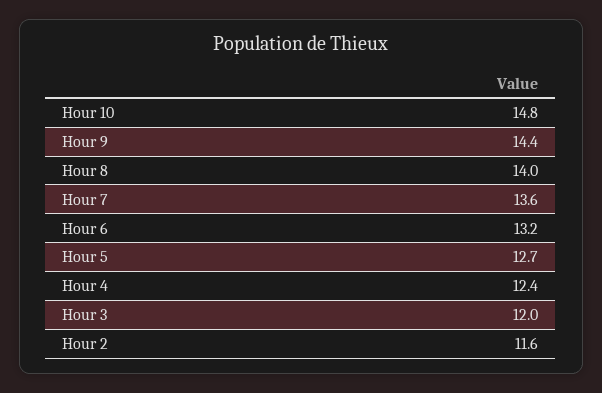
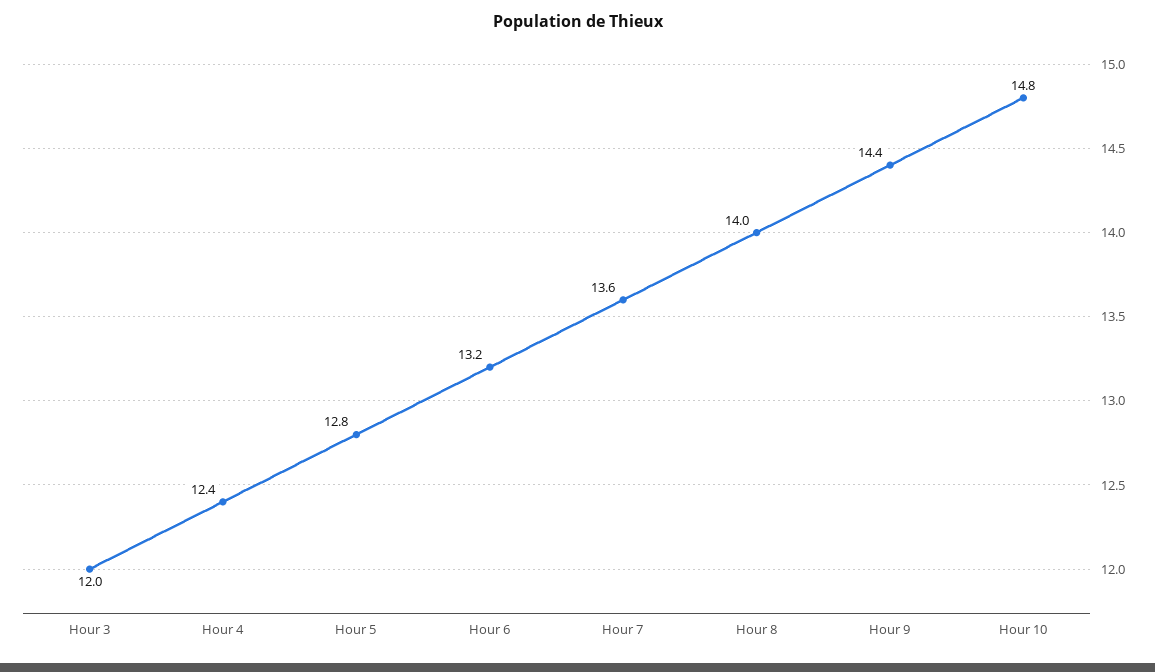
Hour 5: 12.7 -> 12.8
Hour 2: 11.6 -> none

